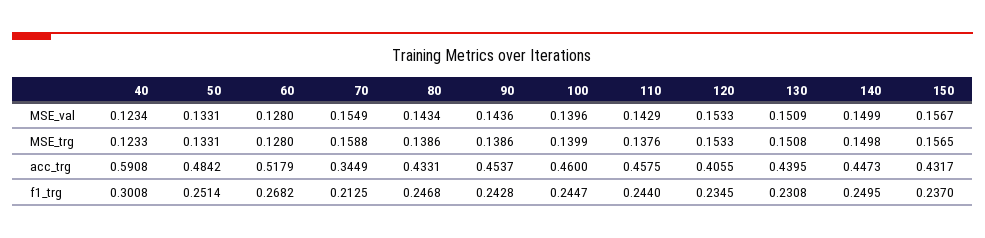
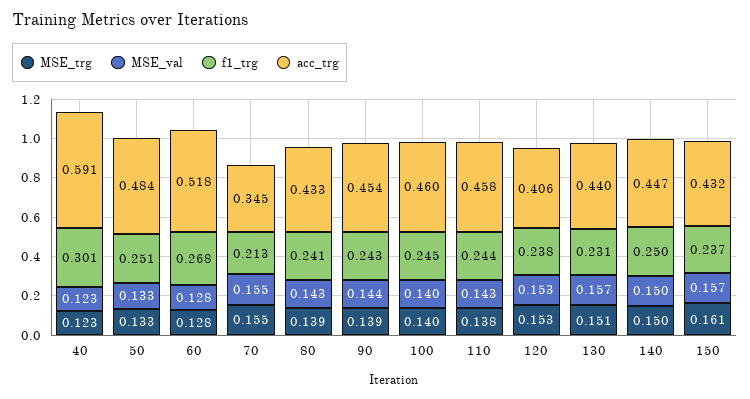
MSE_val, 130: 0.1509 -> 0.157
MSE_trg, 70: 0.1588 -> 0.155
MSE_trg, 150: 0.1565 -> 0.161
f1_trg, 80: 0.2468 -> 0.241
f1_trg, 120: 0.2345 -> 0.238

